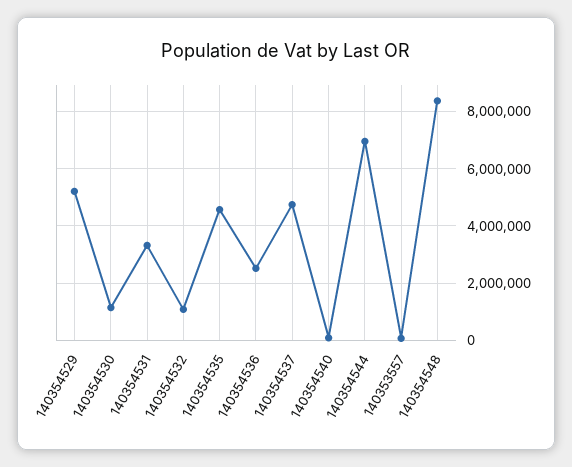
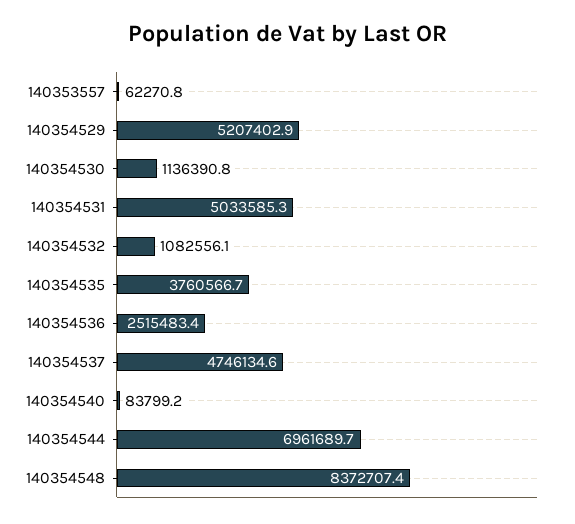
140354531: 3250000 -> 5033585.3
140354535: 4500000 -> 3760566.7

